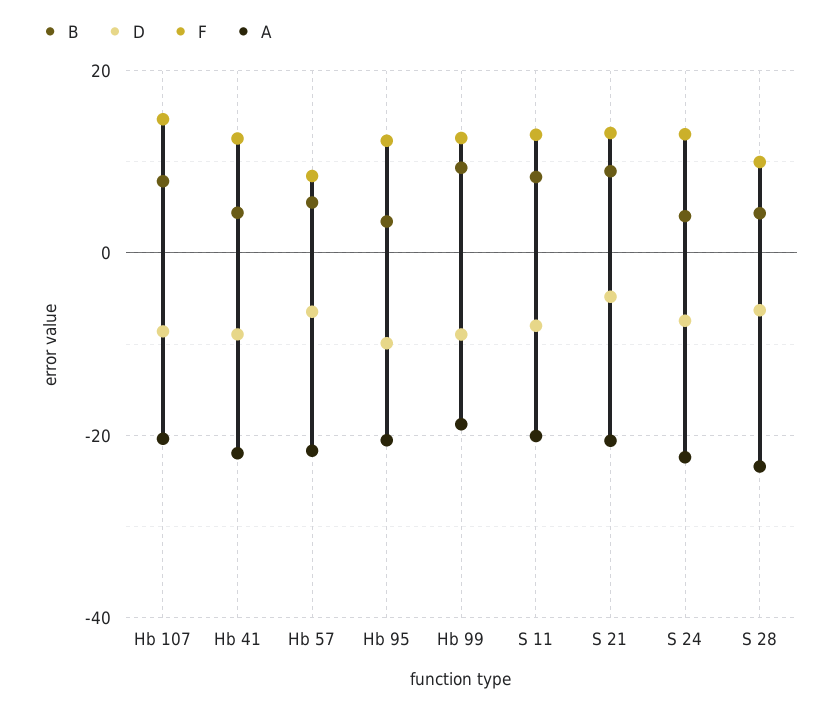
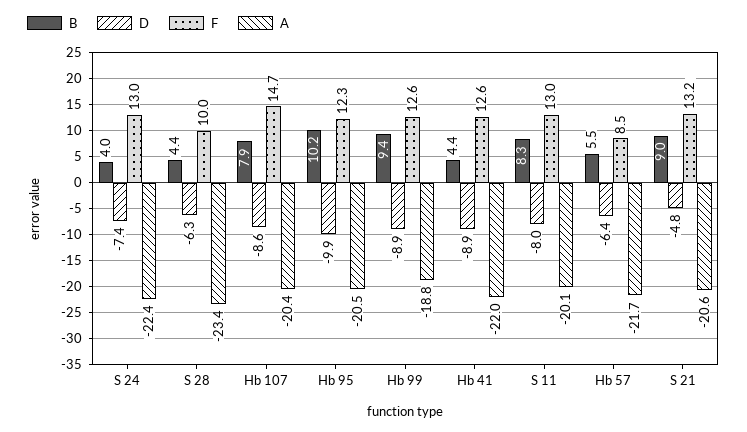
B, Hb 95: 4 -> 10.2

